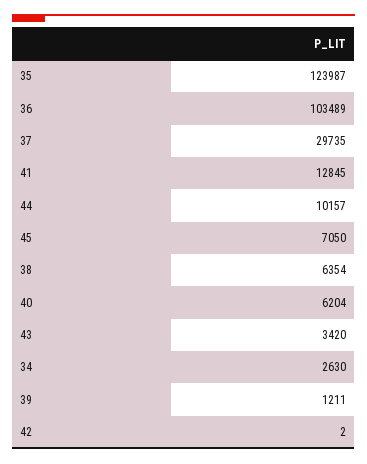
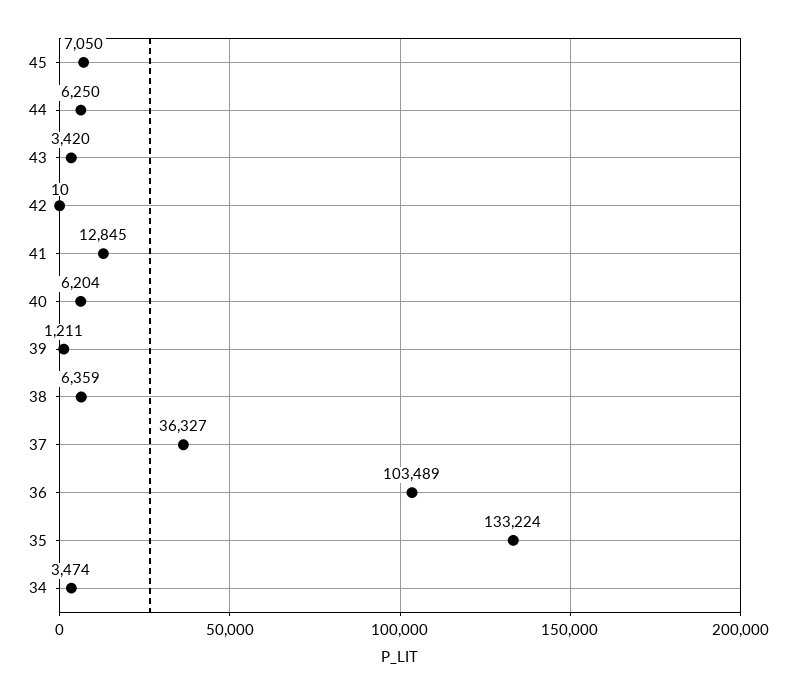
35: 123987 -> 133224
37: 29735 -> 36327
44: 10157 -> 6250
38: 6354 -> 6359
34: 2630 -> 3474
42: 2 -> 10

